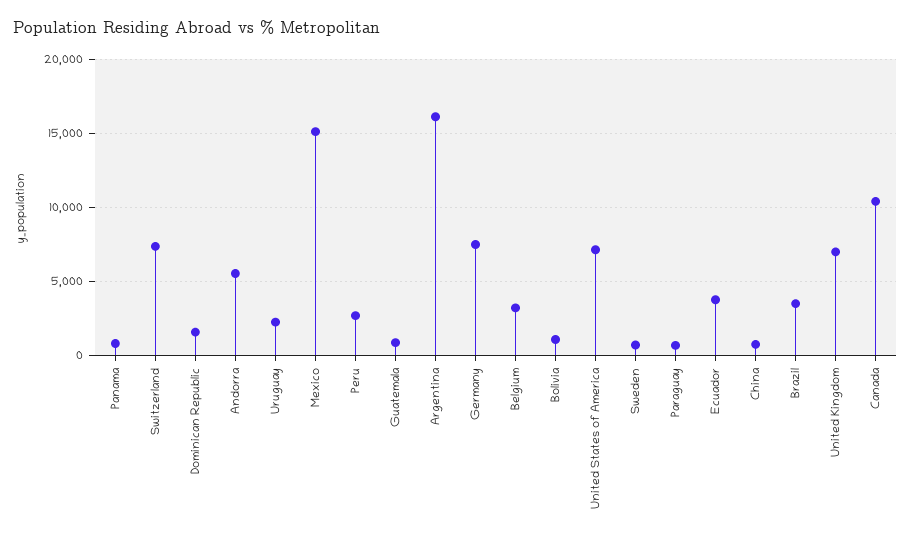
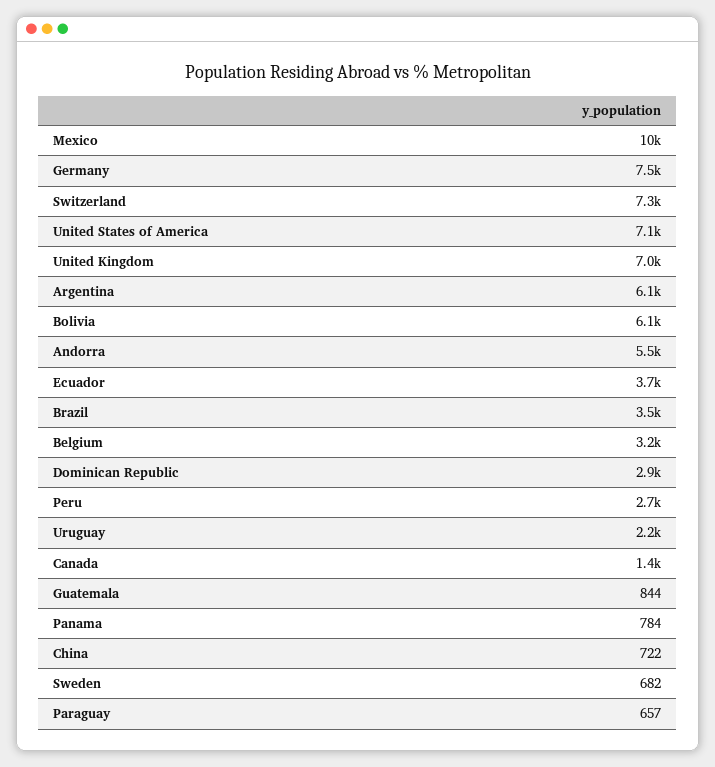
Dominican Republic: 1500 -> 2900
Mexico: 15000 -> 10000
Argentina: 16000 -> 6100
Bolivia: 1000 -> 6100
Canada: 10500 -> 1400

